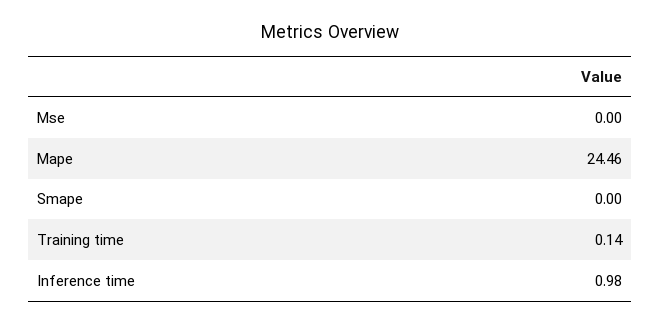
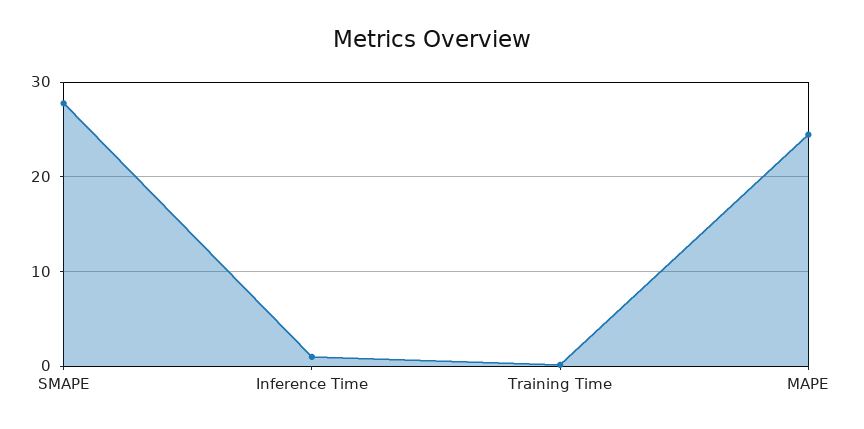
Mse: 0 -> none
Smape: 0 -> 28

